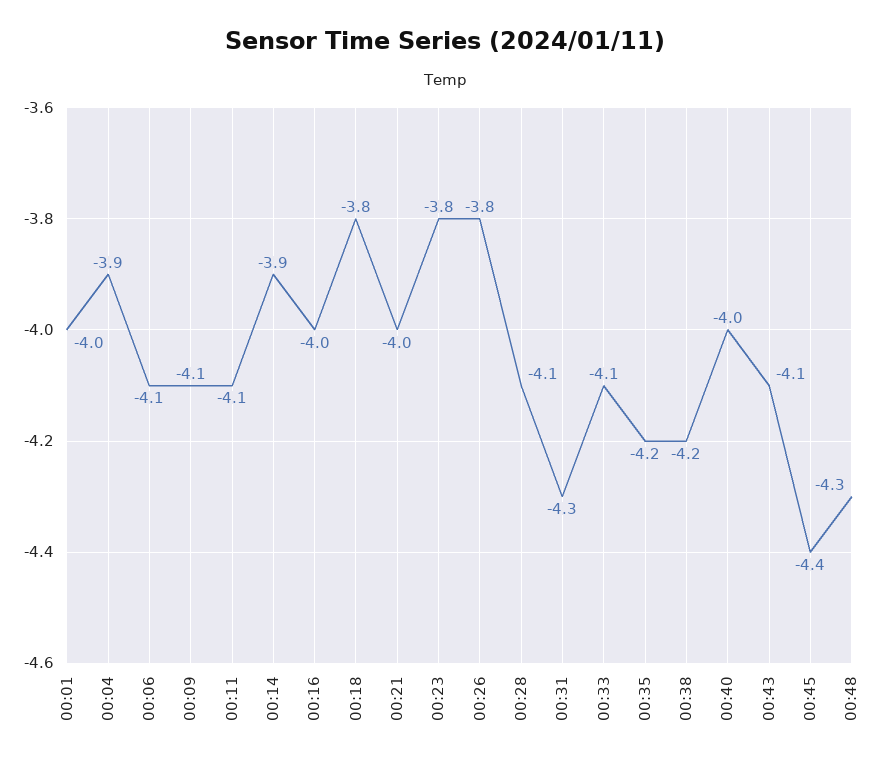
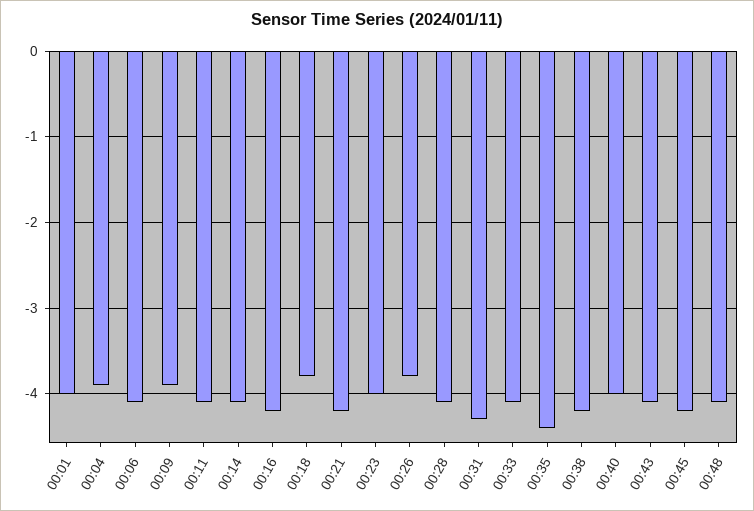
00:09: -4.1 -> -3.9
00:14: -3.9 -> -4.1
00:16: -4 -> -4.2
00:21: -4 -> -4.2
00:23: -3.8 -> -4
00:35: -4.2 -> -4.4
00:45: -4.4 -> -4.2
00:48: -4.3 -> -4.1

